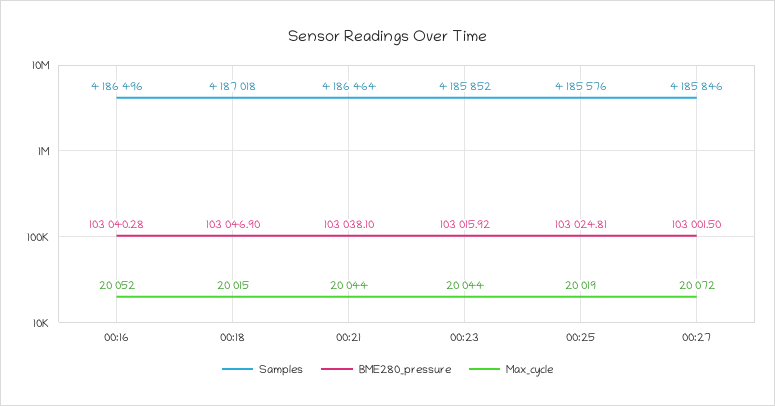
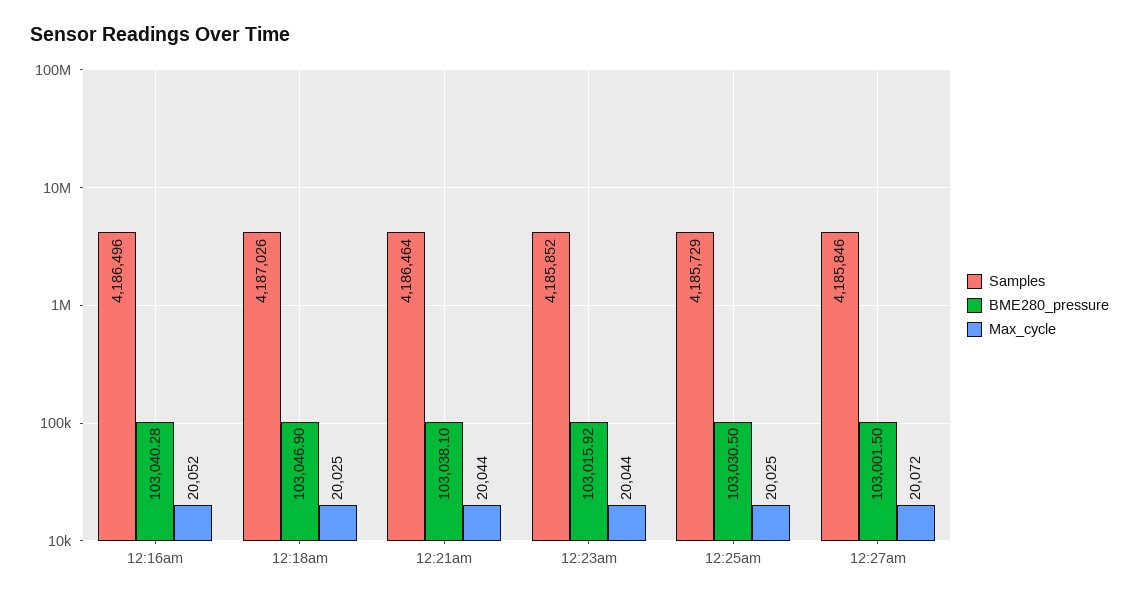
Samples, 00:18: 4187018 -> 4187026
Max_cycle, 00:18: 20015 -> 20025
Samples, 00:25: 4185576 -> 4185729
BME280_pressure, 00:25: 103024.81 -> 103030.5
Max_cycle, 00:25: 20019 -> 20025

